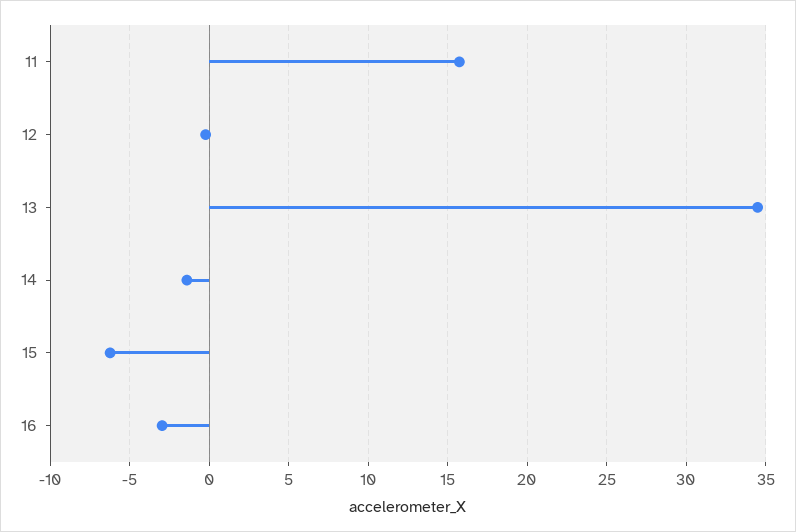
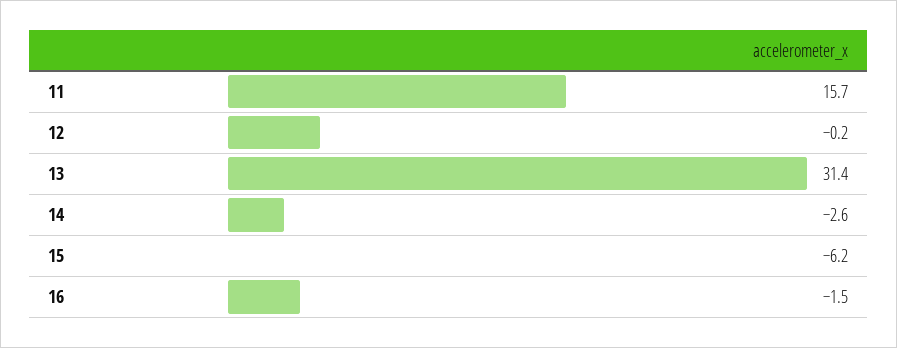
13: 34.5 -> 31.4
14: -1.5 -> -2.6
16: -3 -> -1.5

